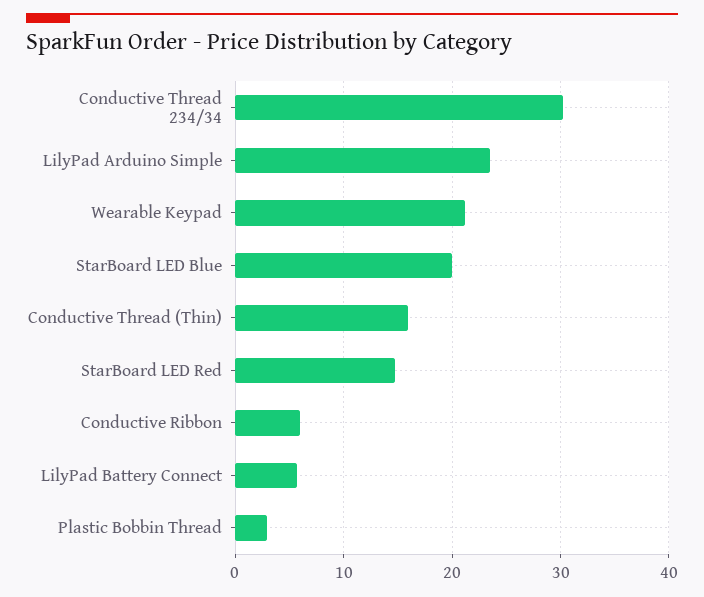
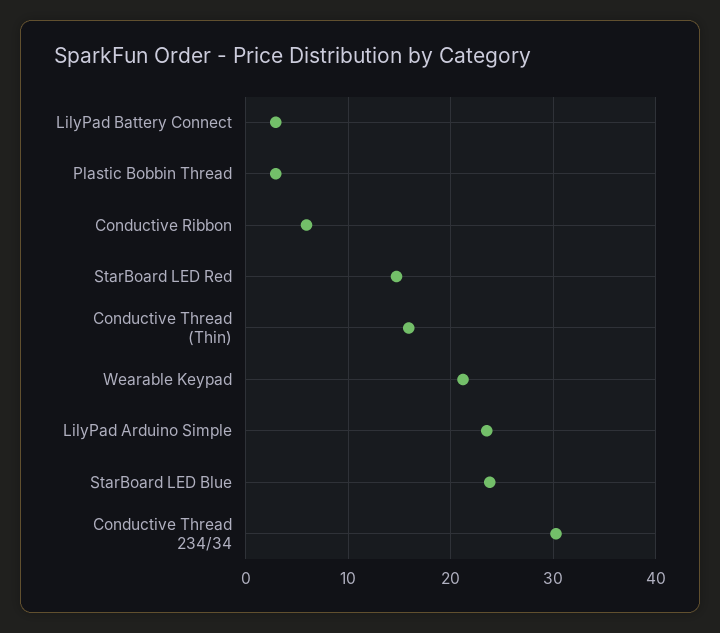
StarBoard LED Blue: 20 -> 24
LilyPad Battery Connect: 6 -> 3

